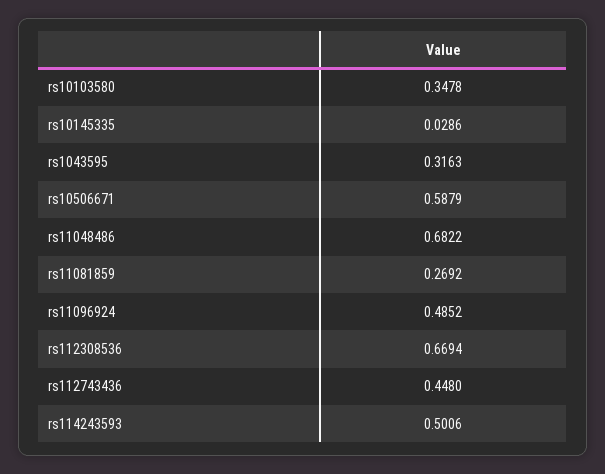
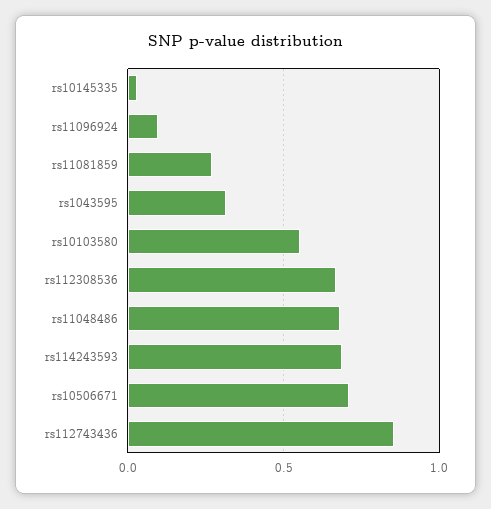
rs10103580: 0.3478 -> 0.55
rs10506671: 0.5879 -> 0.7
rs11096924: 0.4852 -> 0.1
rs112743436: 0.448 -> 0.85
rs114243593: 0.5006 -> 0.7

